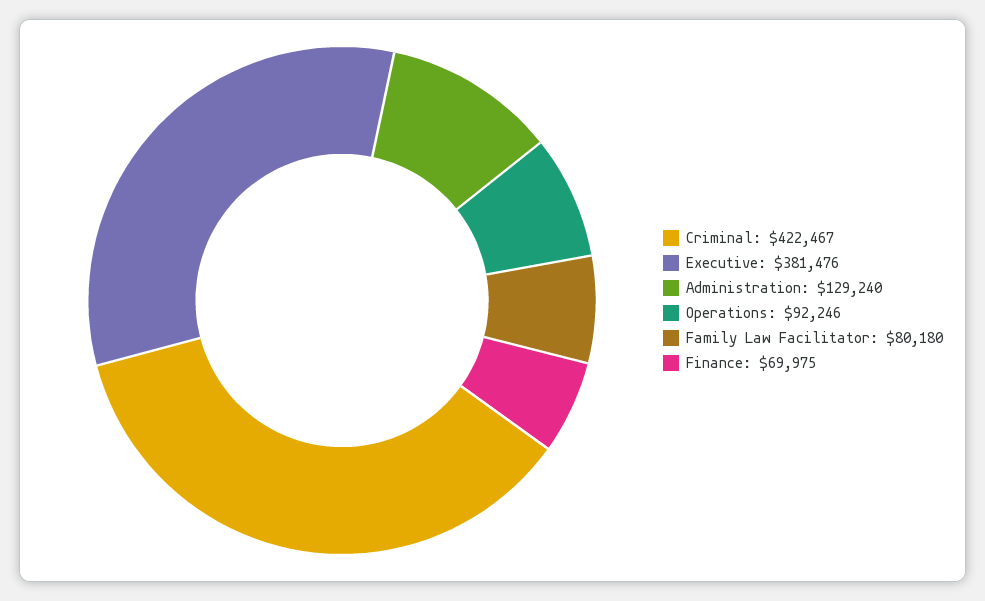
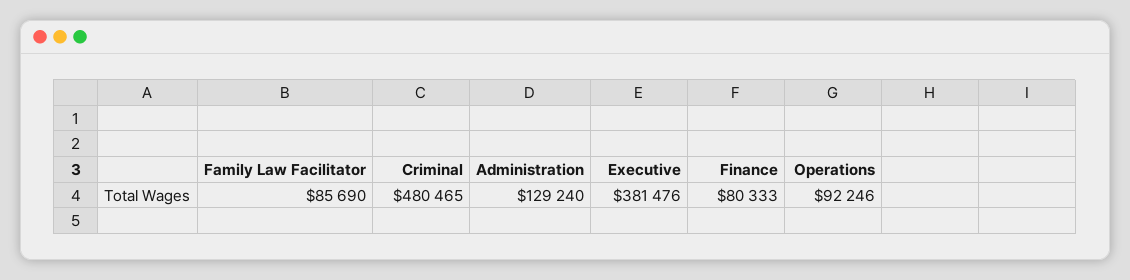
Criminal: 422467 -> 480465
Family Law Facilitator: 80180 -> 85690
Finance: 69975 -> 80333

